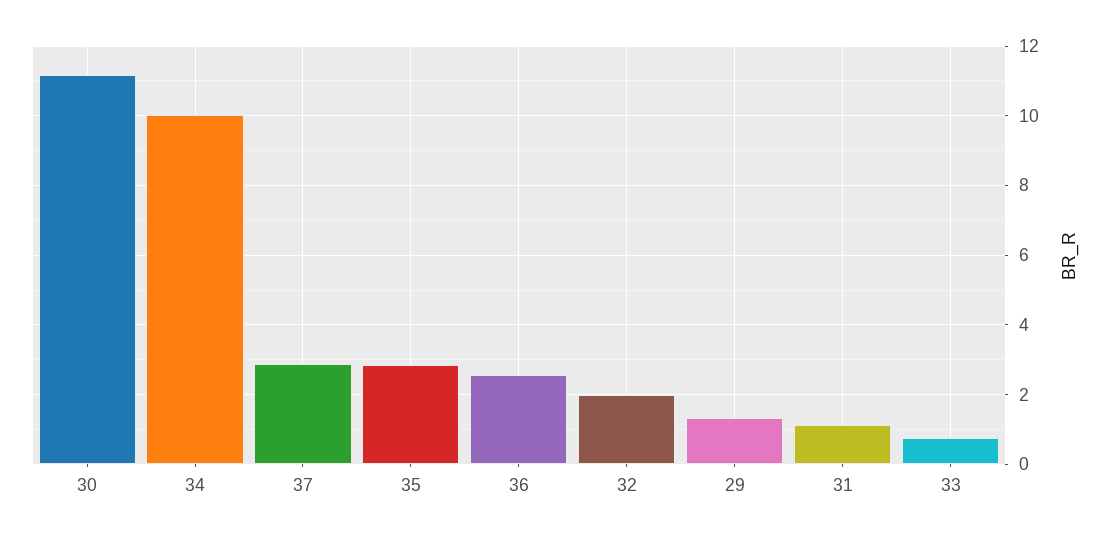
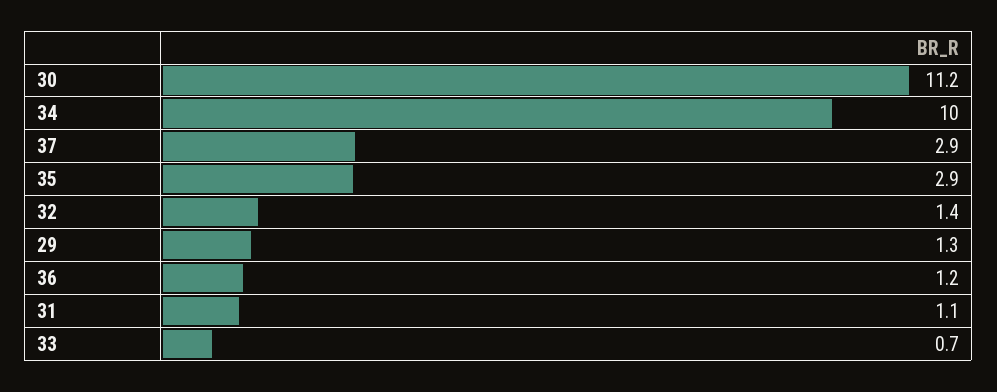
36: 2.6 -> 1.2
32: 2 -> 1.4

